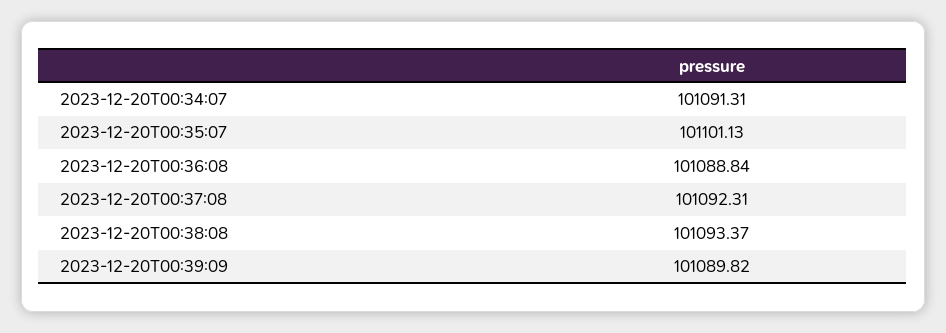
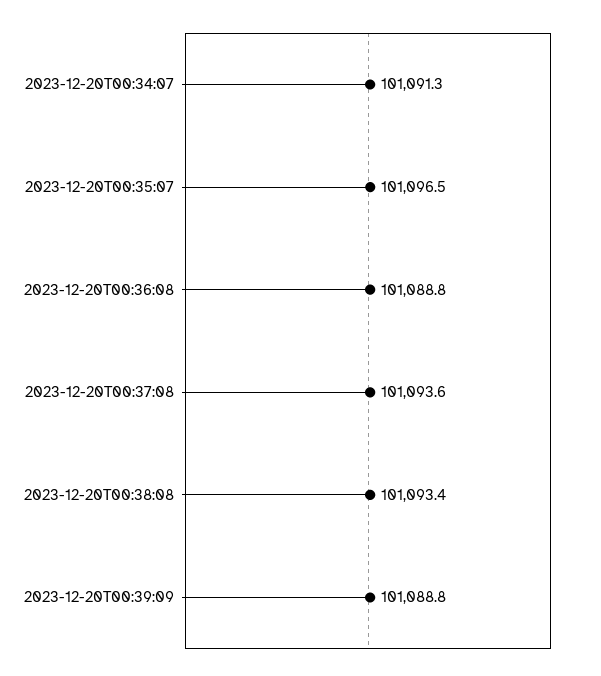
2023-12-20T00:35:07: 101101.13 -> 101096.5
2023-12-20T00:37:08: 101092.31 -> 101093.6
2023-12-20T00:39:09: 101089.82 -> 101088.8

